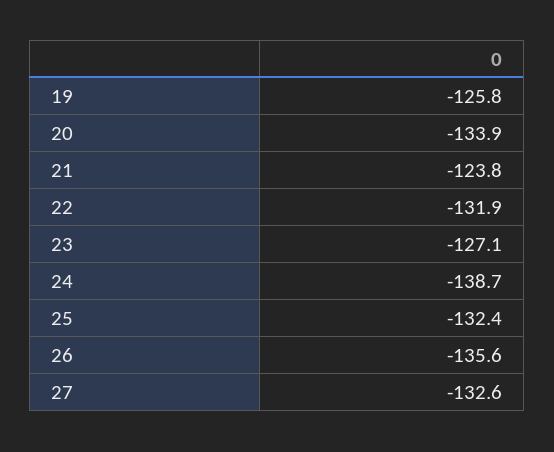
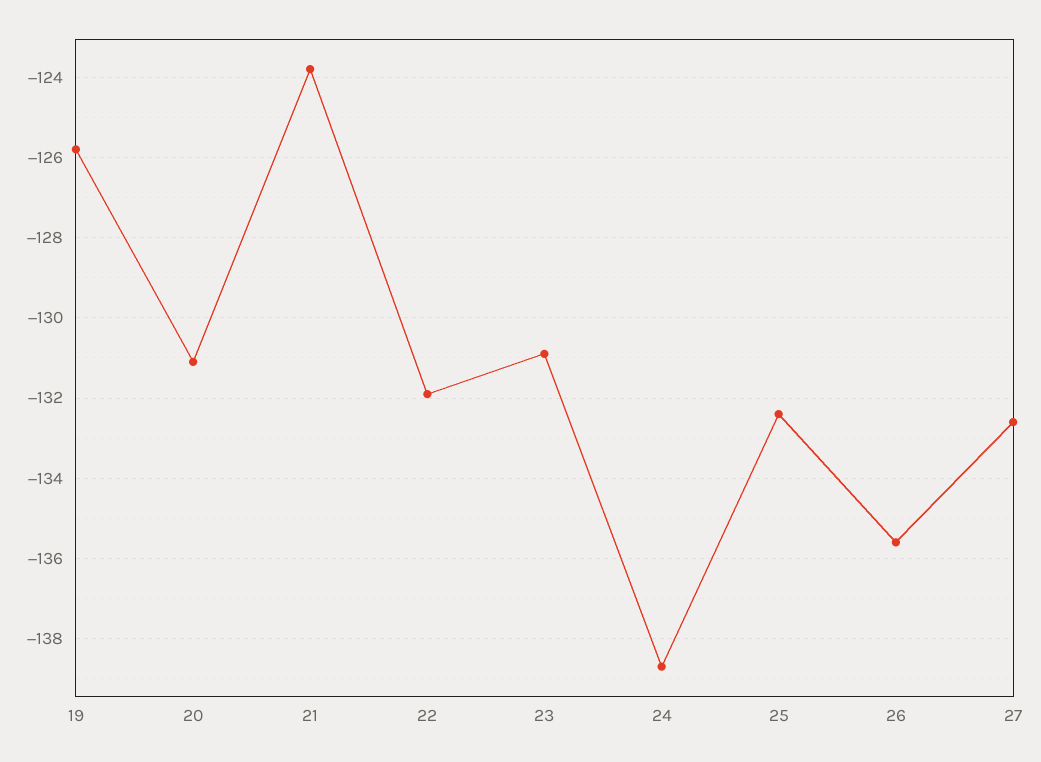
20: -133.9 -> -131
23: -127.1 -> -131

